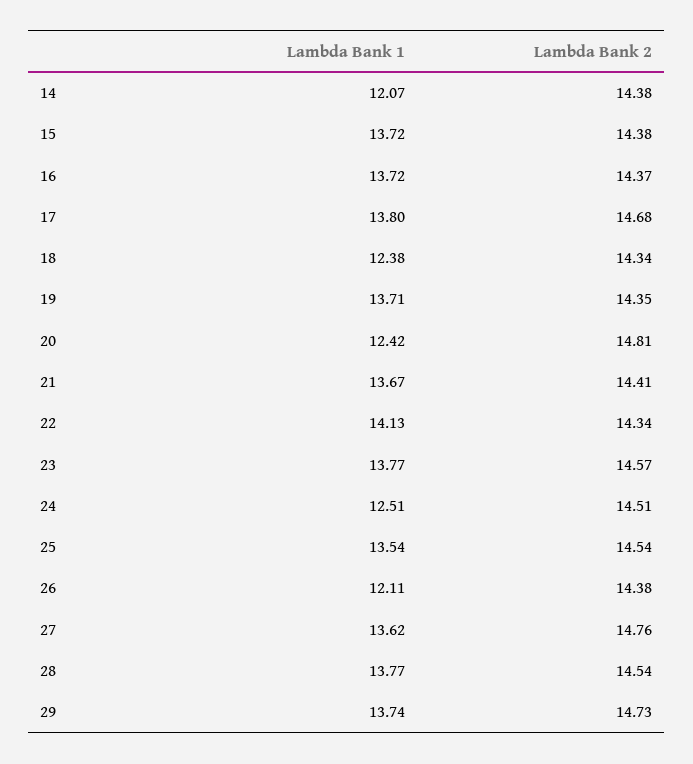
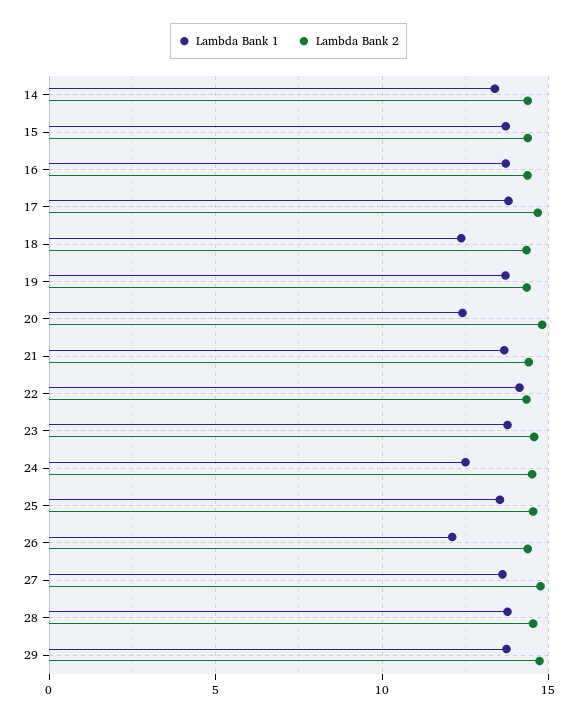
Lambda Bank 1, 14: 12.07 -> 13.5

